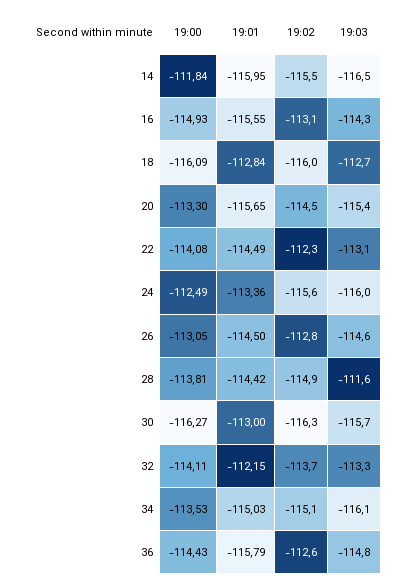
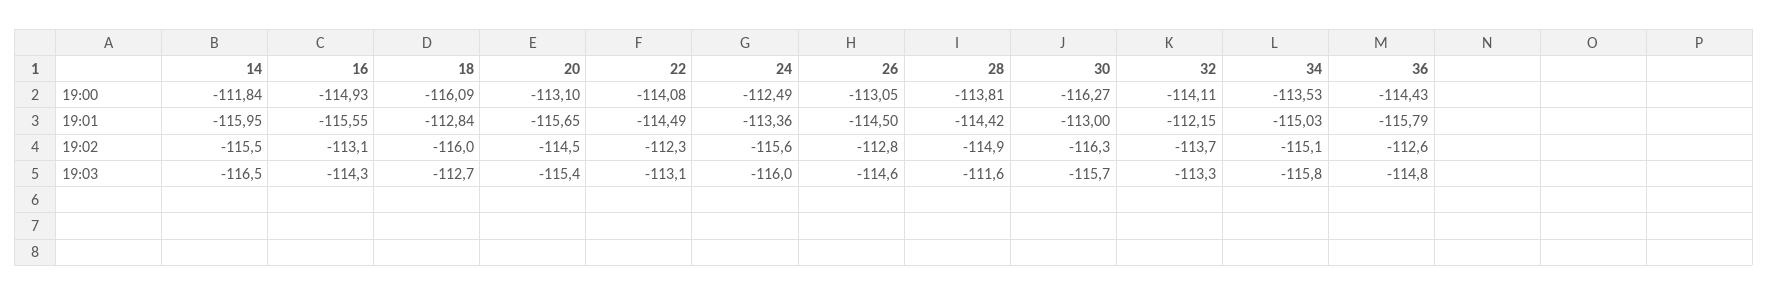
19:00, 20: -113.3 -> -113.1
19:03, 34: -116.1 -> -115.8

